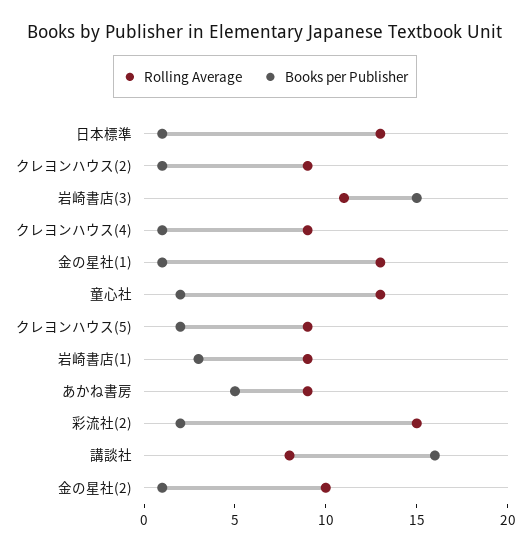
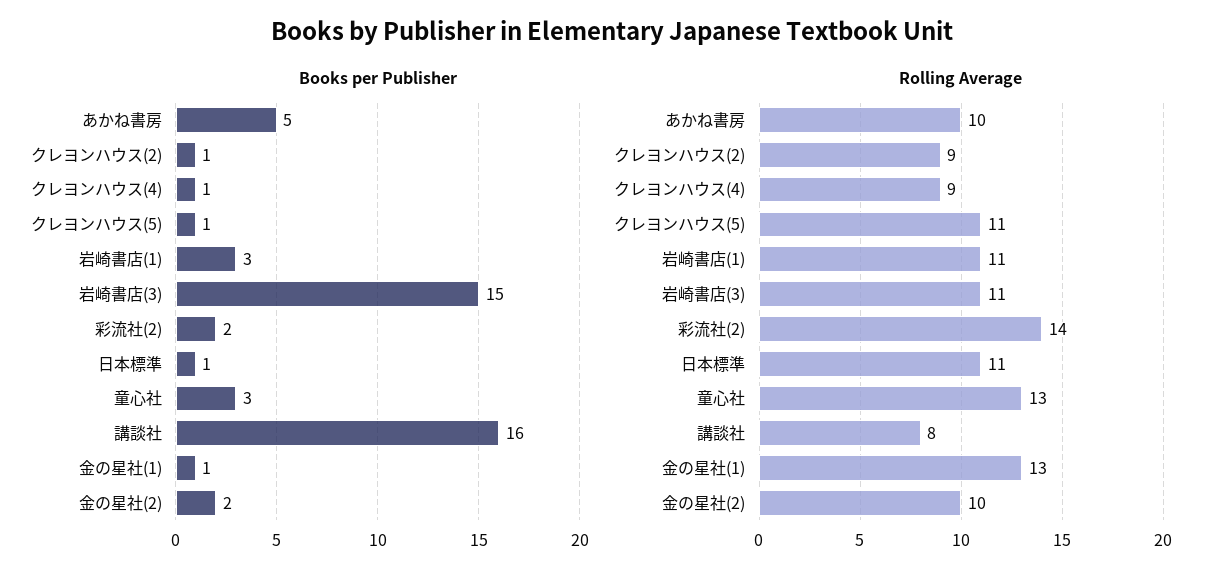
Rolling Average, 日本標準: 13 -> 11
Books per Publisher, 童心社: 2 -> 3
Rolling Average, クレヨンハウス(5): 9 -> 11
Books per Publisher, クレヨンハウス(5): 2 -> 1
Rolling Average, 岩崎書店(1): 9 -> 11
Rolling Average, あかね書房: 9 -> 10
Rolling Average, 彩流社(2): 15 -> 14
Books per Publisher, 金の星社(2): 1 -> 2

